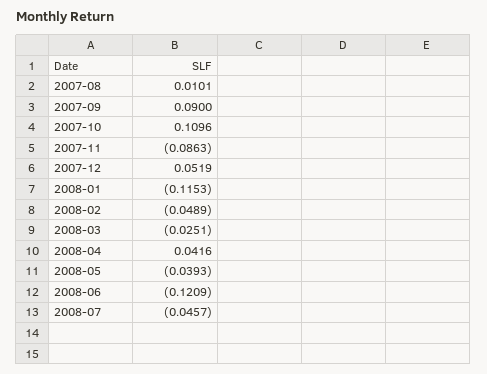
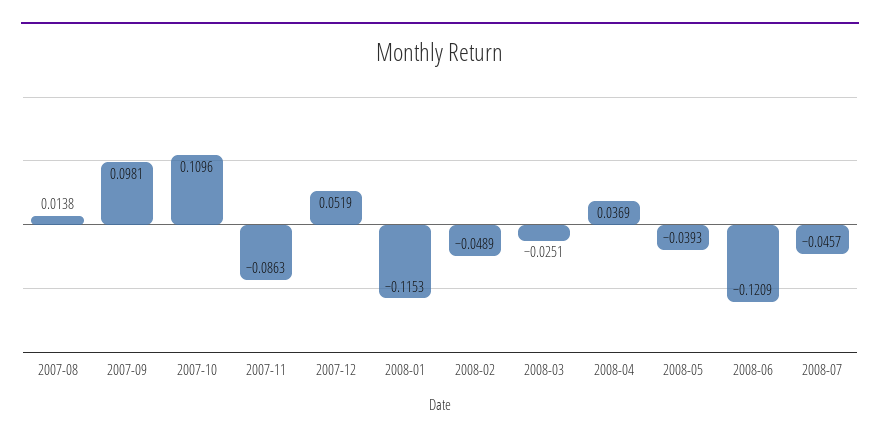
2007-08: 0.0101 -> 0.0138
2007-09: 0.09 -> 0.0981
2008-04: 0.0416 -> 0.0369

